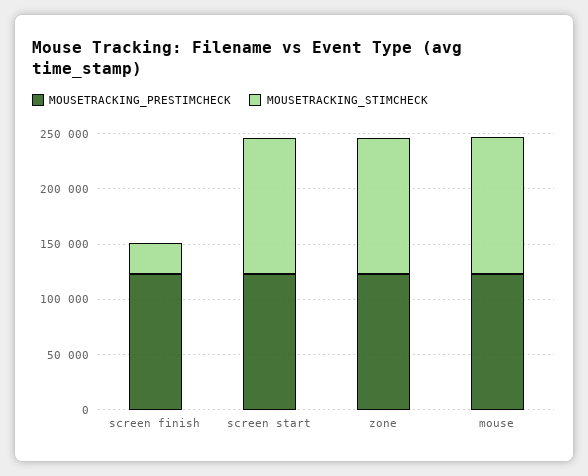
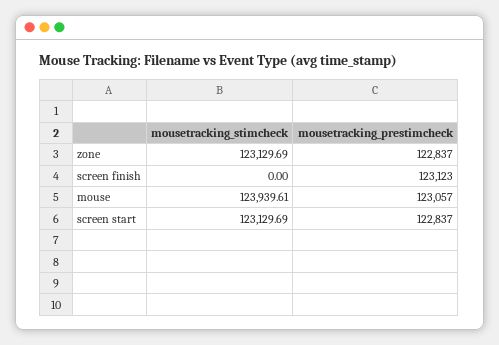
MOUSETRACKING_STIMCHECK, screen finish: 30000 -> 0

